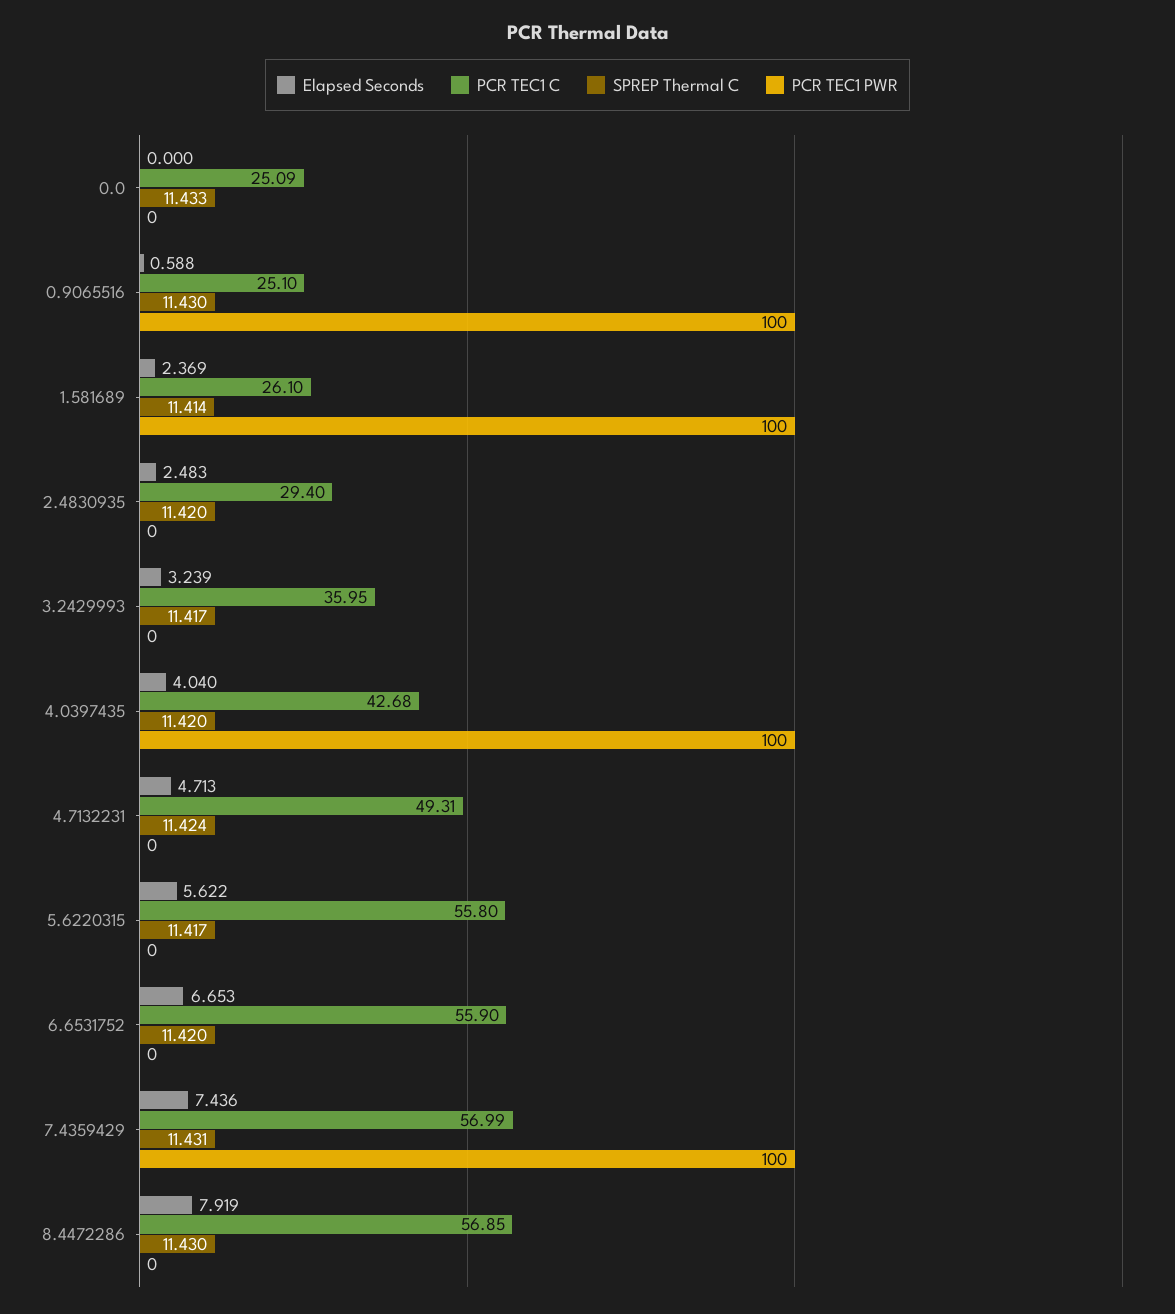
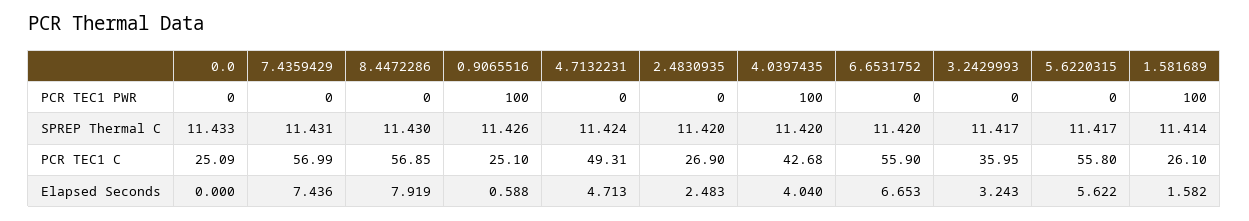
SPREP Thermal C, 0.9065516: 11.43 -> 11.426
Elapsed Seconds, 1.581689: 2.369 -> 1.582
PCR TEC1 C, 2.4830935: 29.4 -> 26.9
Elapsed Seconds, 3.2429993: 3.239 -> 3.243
PCR TEC1 PWR, 7.4359429: 100 -> 0

